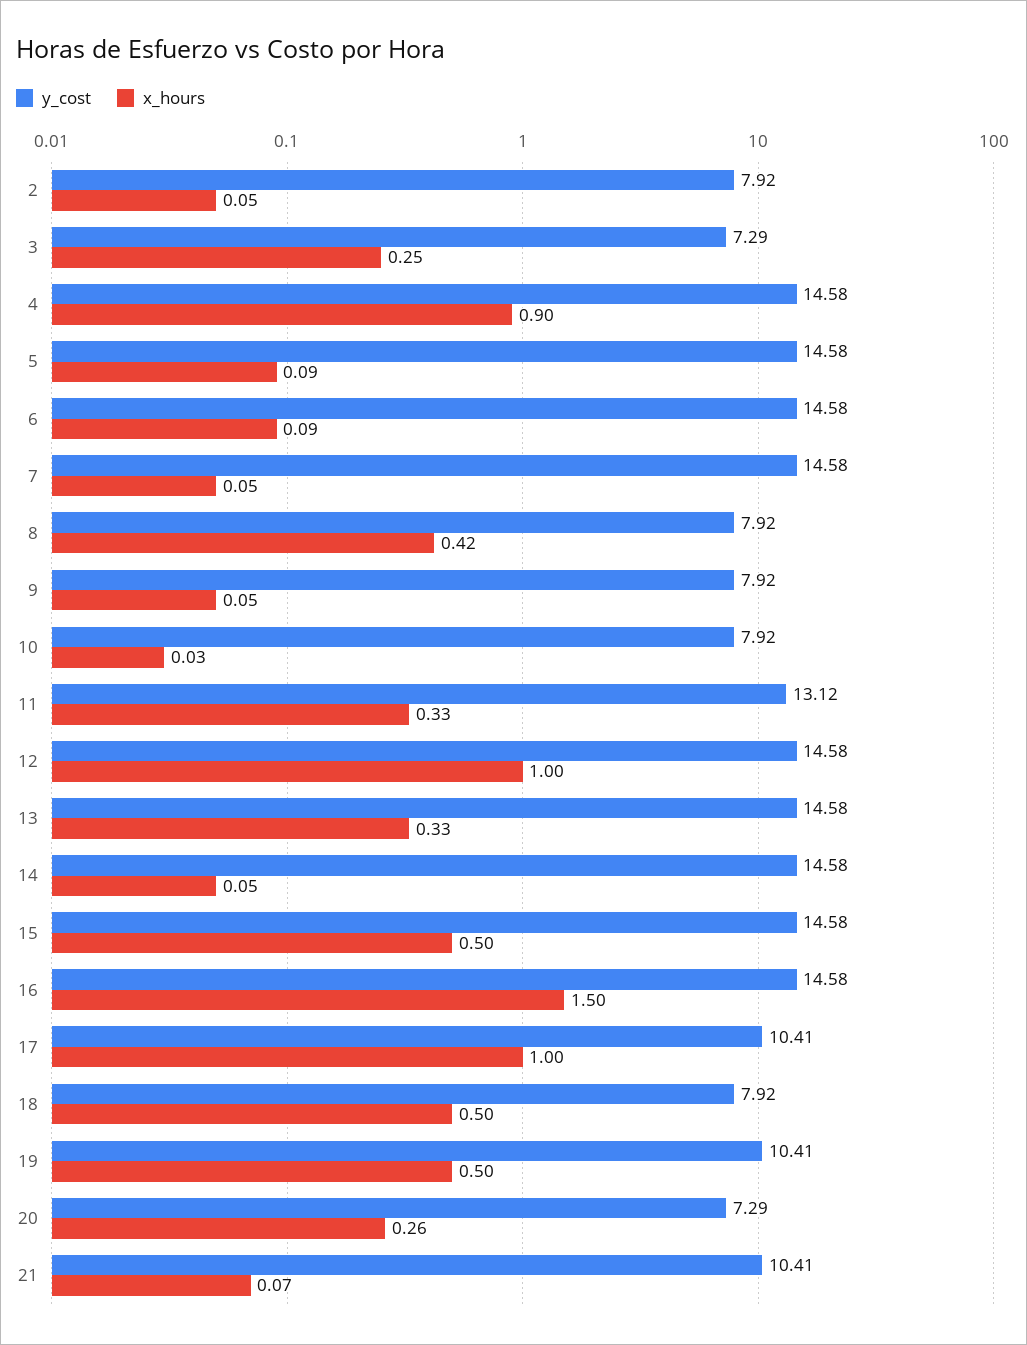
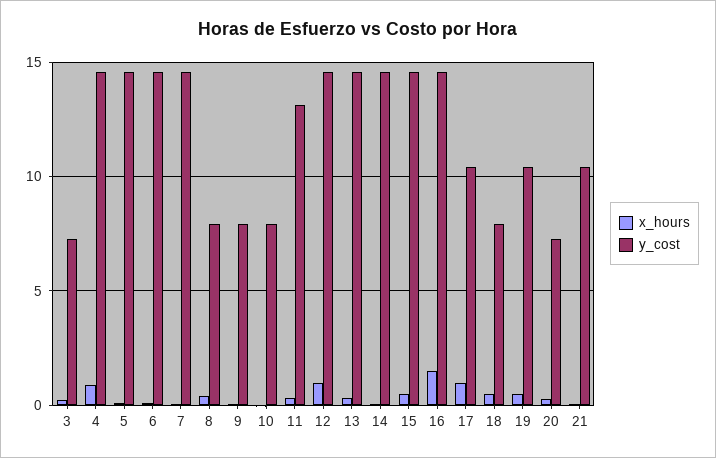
y_cost, 2: 7.92 -> none
x_hours, 2: 0.05 -> none

